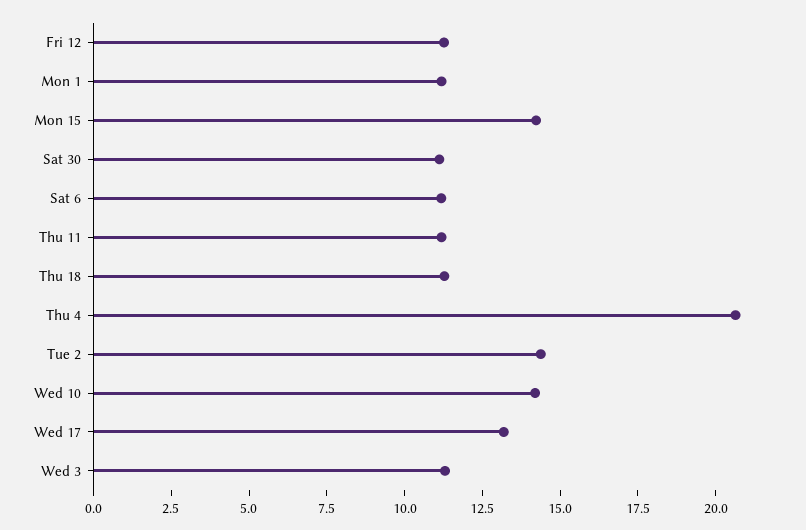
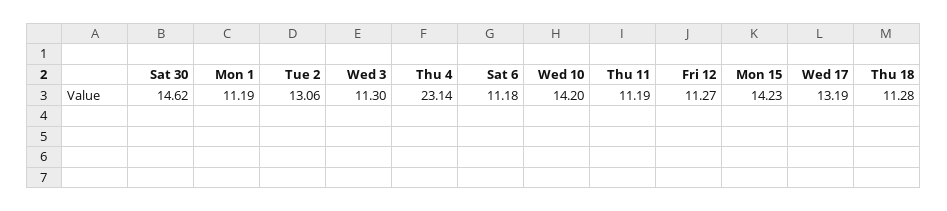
Sat 30: 11 -> 14.62
Thu 4: 20.5 -> 23.14
Tue 2: 14.5 -> 13.06

